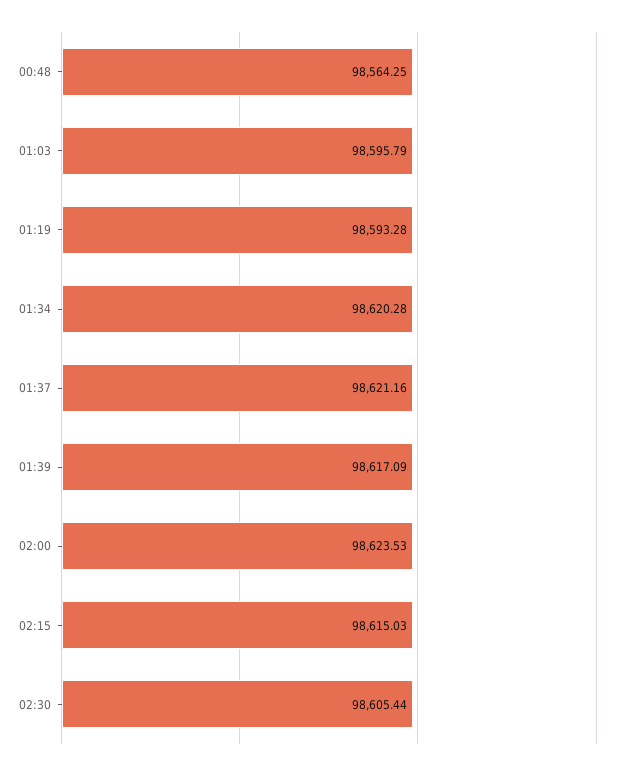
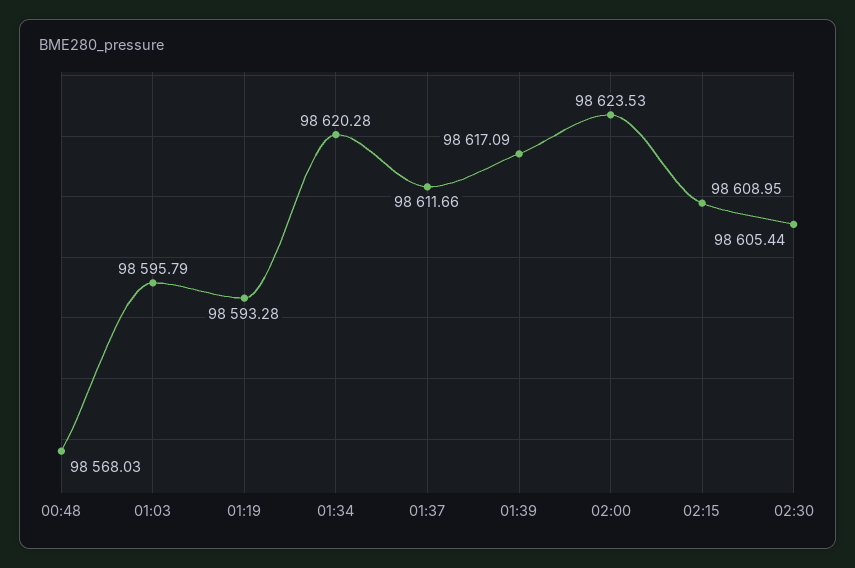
00:48: 98564.25 -> 98568.03
01:37: 98621.16 -> 98611.66
02:15: 98615.03 -> 98608.95

